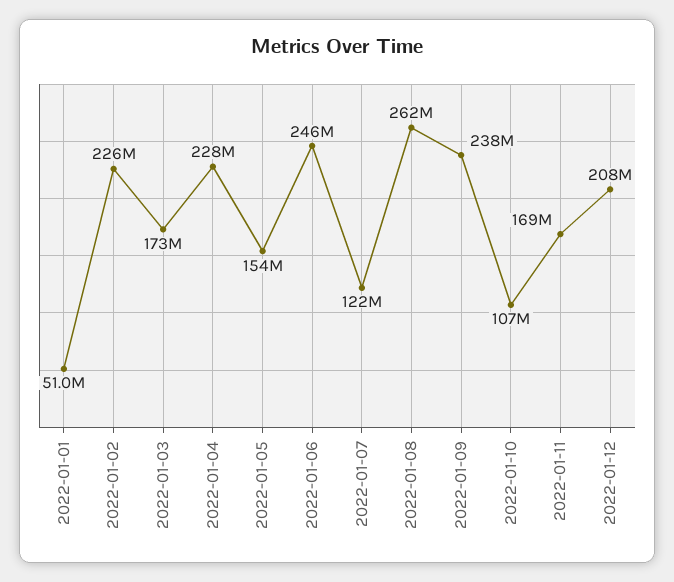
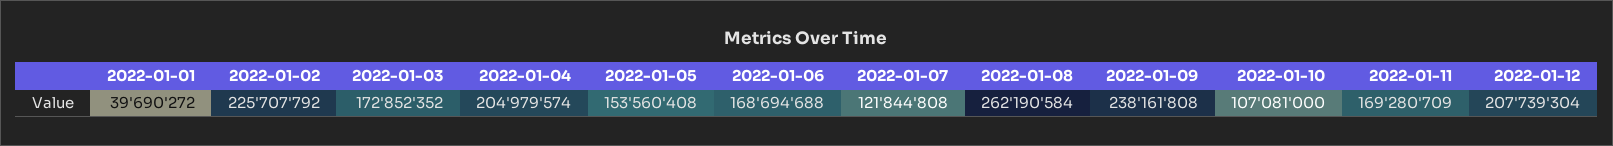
2022-01-01: 51000000 -> 39690272
2022-01-04: 228000000 -> 204979574
2022-01-06: 246000000 -> 168694688

